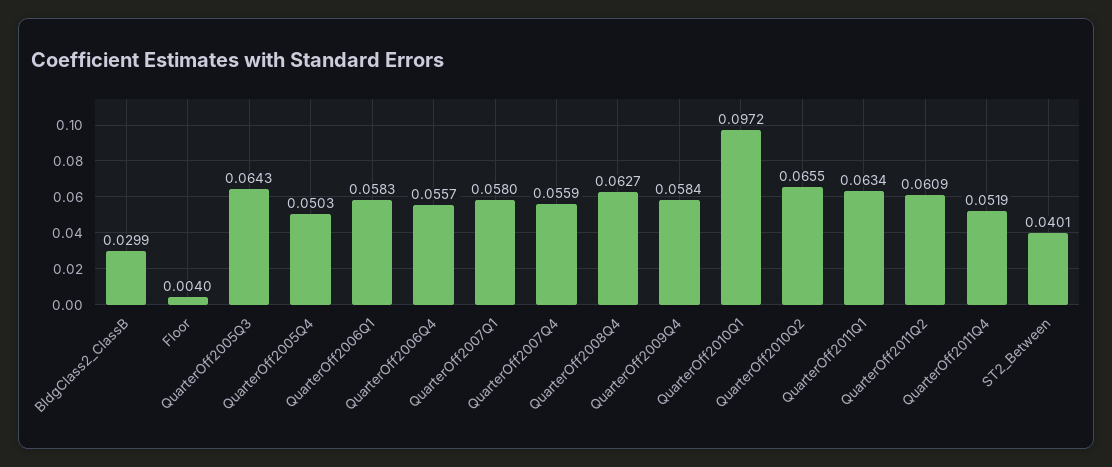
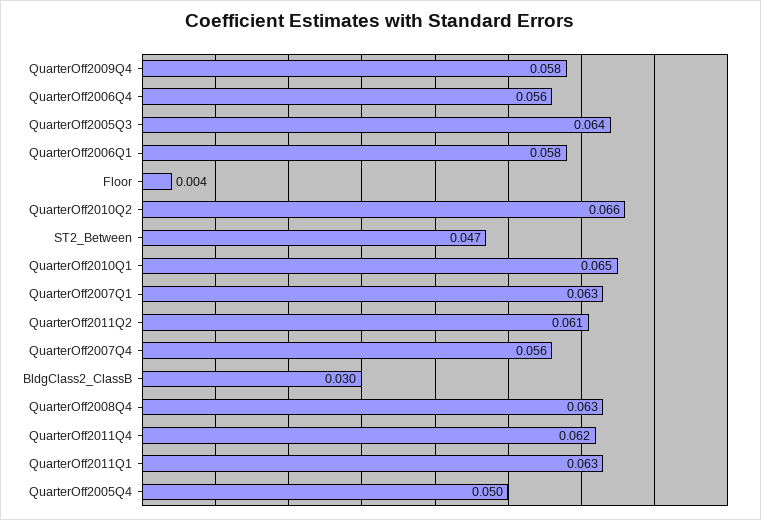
QuarterOff2007Q1: 0.058 -> 0.063
QuarterOff2010Q1: 0.0972 -> 0.065
QuarterOff2011Q4: 0.0519 -> 0.062
ST2_Between: 0.0401 -> 0.047

